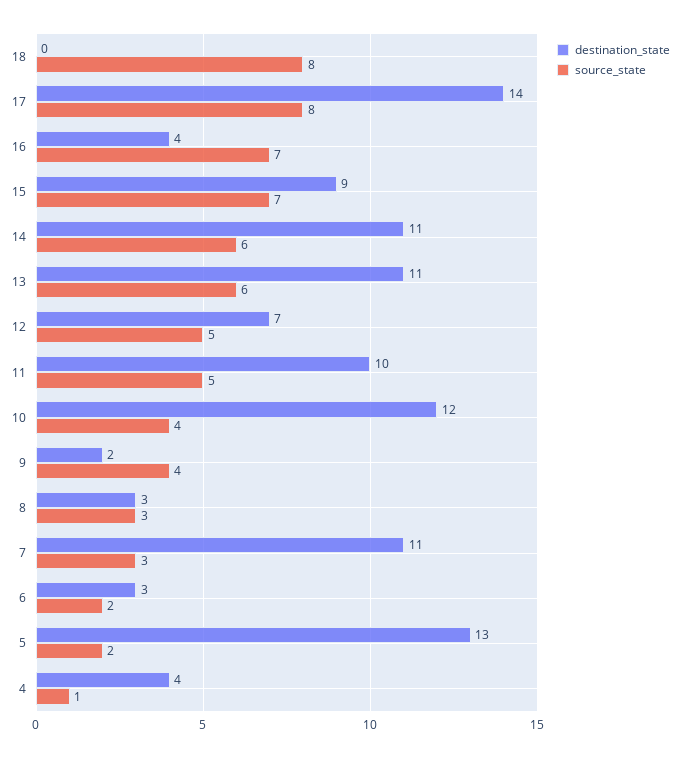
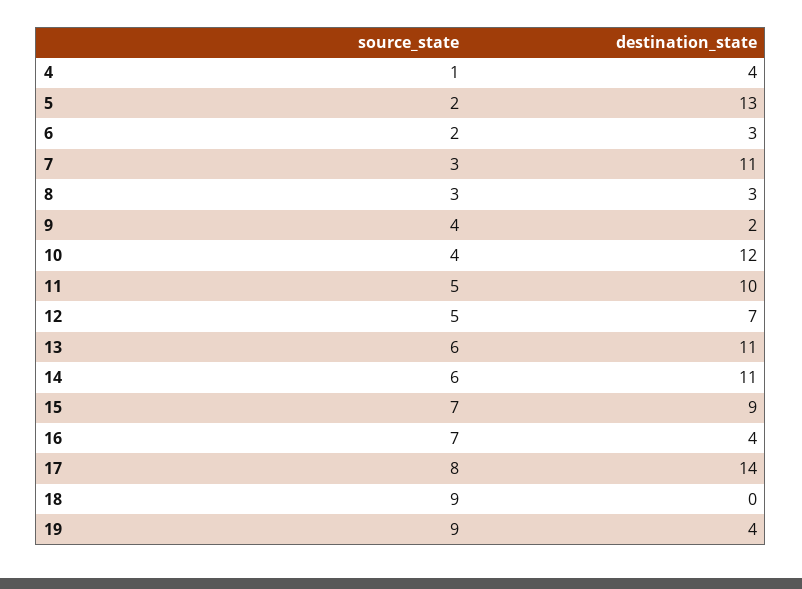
source_state, 18: 8 -> 9
source_state, 19: none -> 9
destination_state, 19: none -> 4

